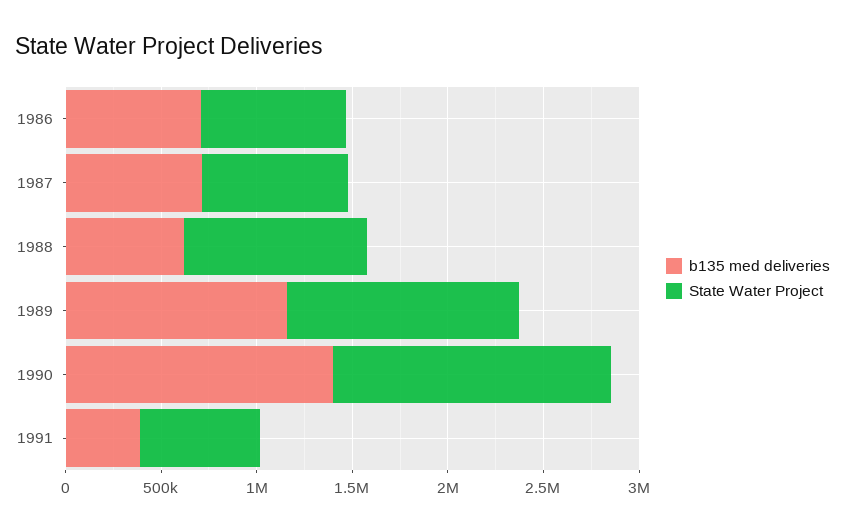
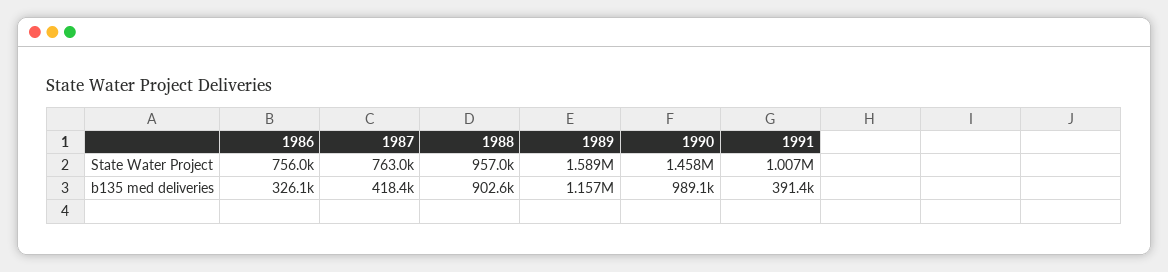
b135 med deliveries, 1986: 700000 -> 326100
b135 med deliveries, 1987: 700000 -> 418400
b135 med deliveries, 1988: 600000 -> 902600
State Water Project, 1989: 1200000 -> 1589000
b135 med deliveries, 1990: 1400000 -> 989100
State Water Project, 1991: 600000 -> 1007000

